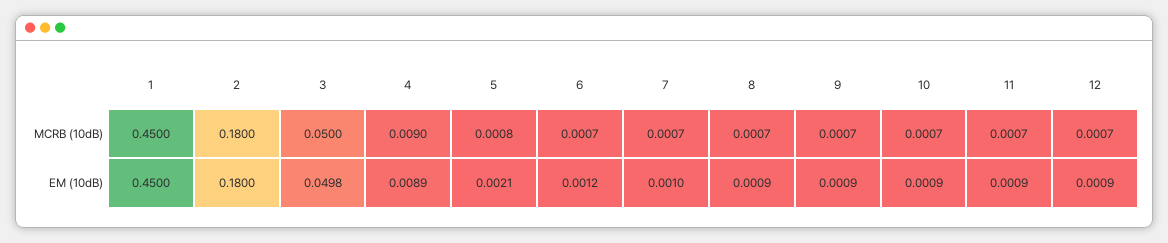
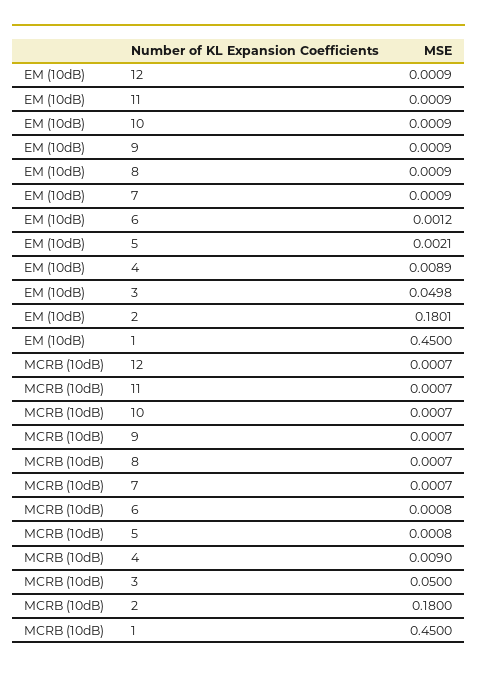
6, MCRB (10dB): 0.0007 -> 0.0008
2, EM (10dB): 0.18 -> 0.1801
7, EM (10dB): 0.001 -> 0.0009

